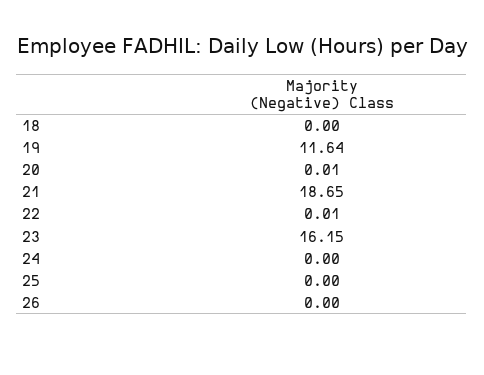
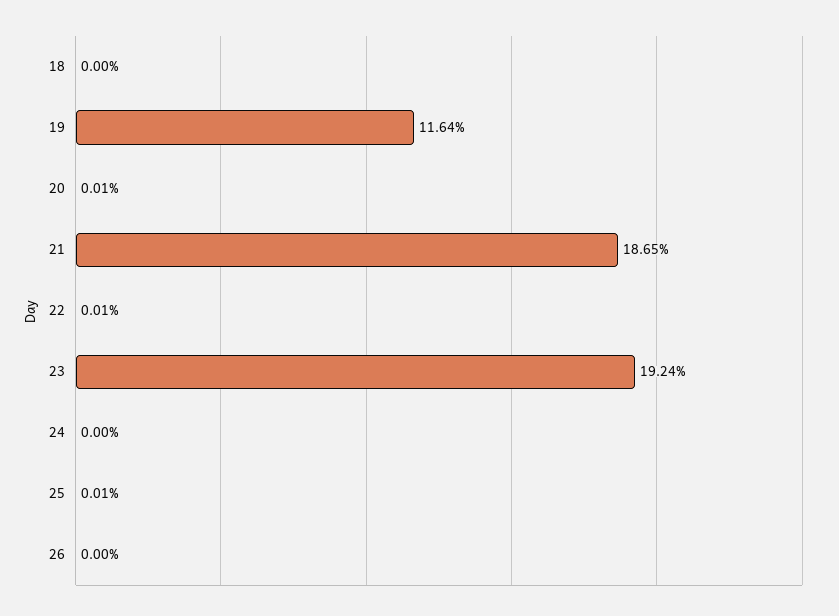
23: 16.15 -> 19.24
25: 0 -> 0.01

